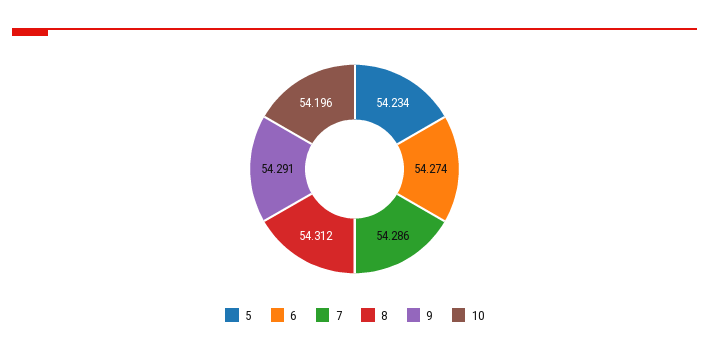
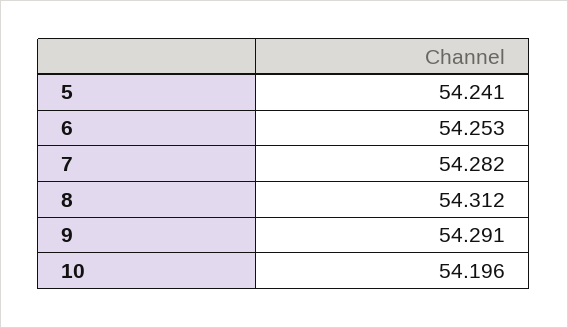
5: 54.234 -> 54.241
6: 54.274 -> 54.253
7: 54.286 -> 54.282

